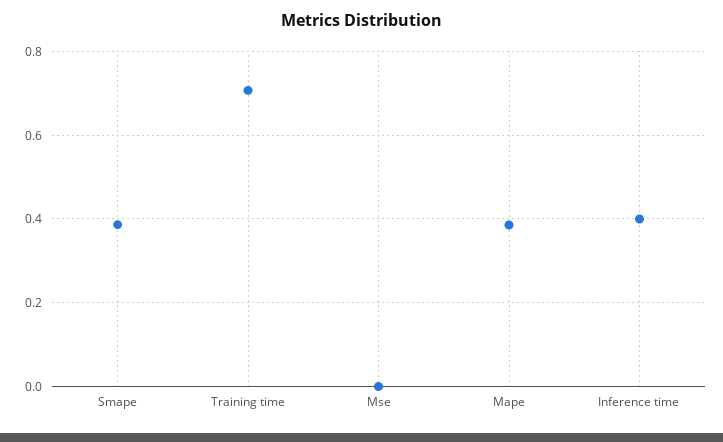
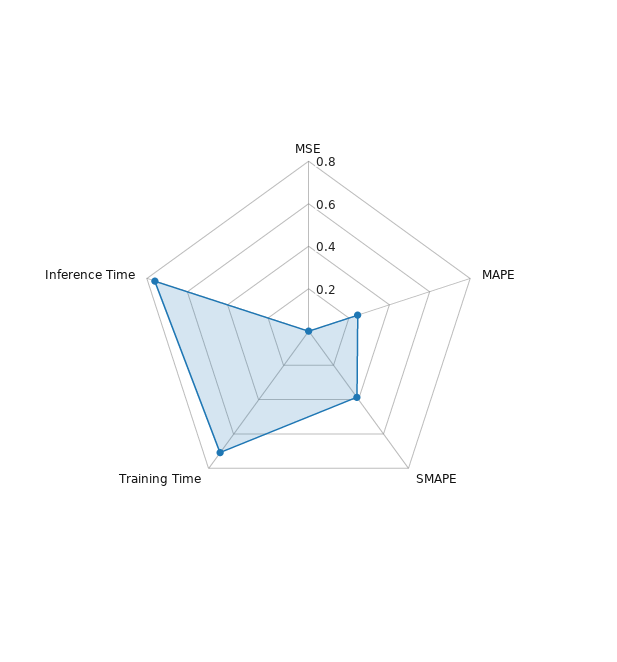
Mape: 0.38 -> 0.25
Inference time: 0.4 -> 0.75

